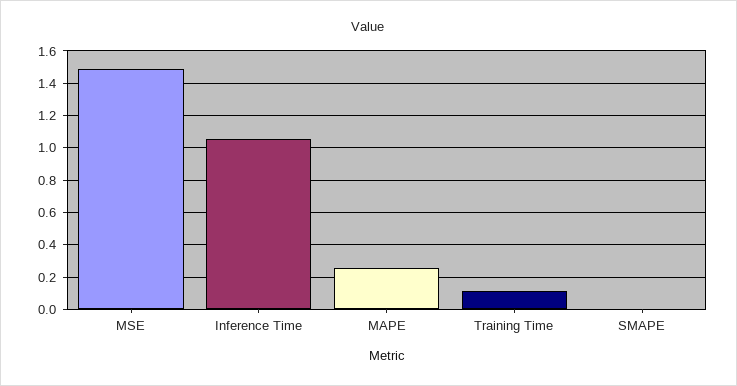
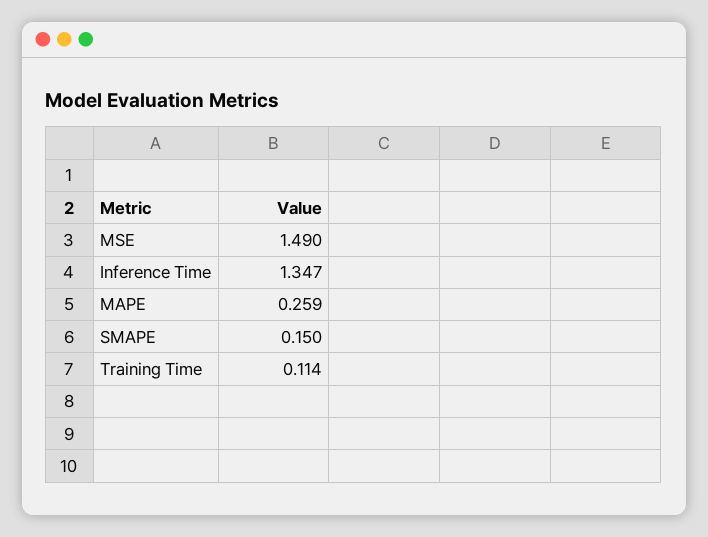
Inference Time: 1.05 -> 1.347
SMAPE: 0 -> 0.15

